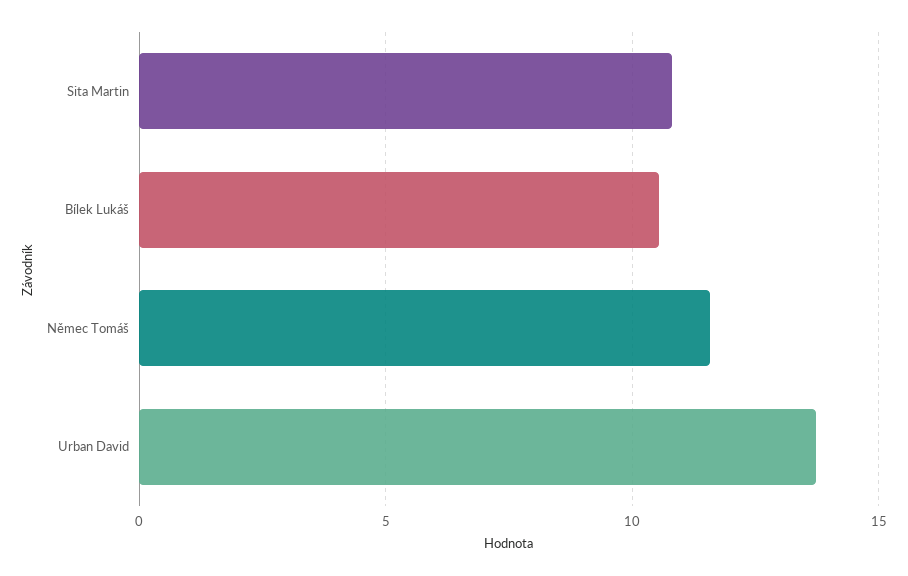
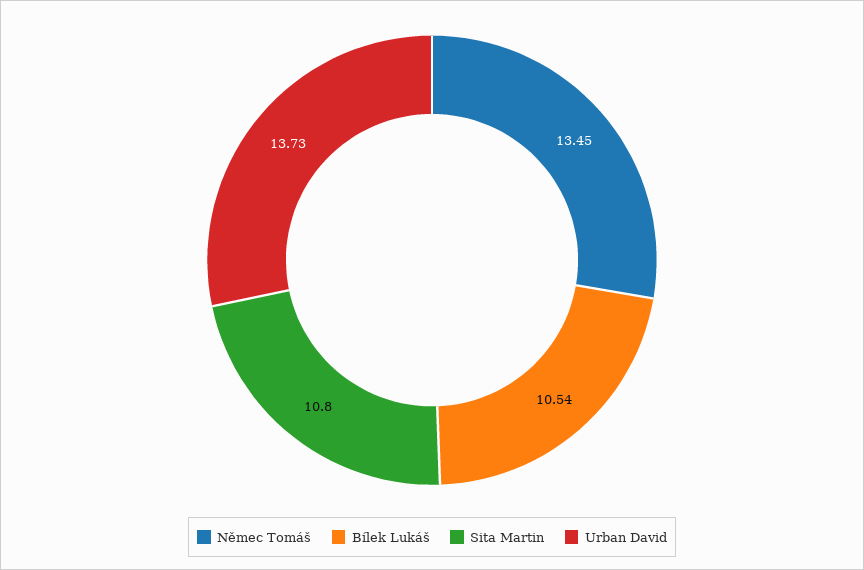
Němec Tomáš: 11.5 -> 13.45

